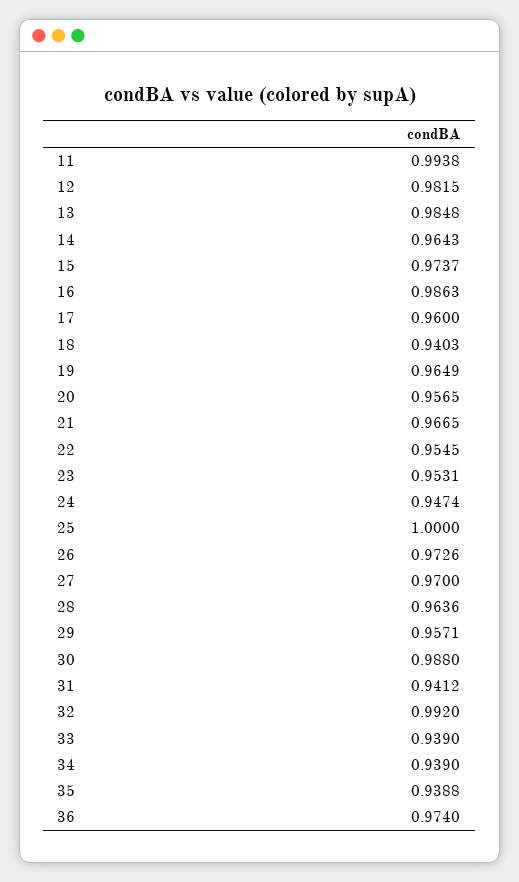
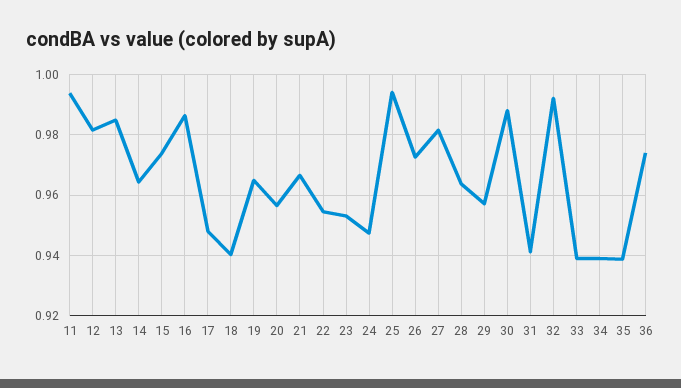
17: 0.96 -> 0.948
25: 1 -> 0.994
27: 0.97 -> 0.982

